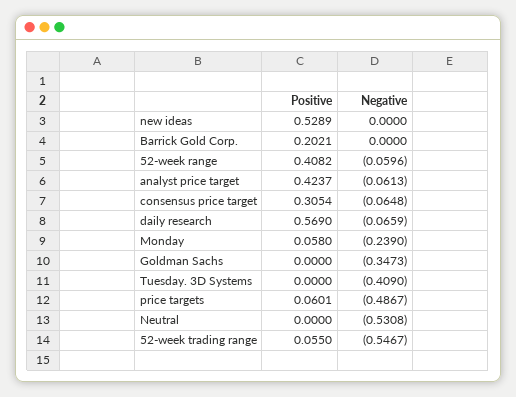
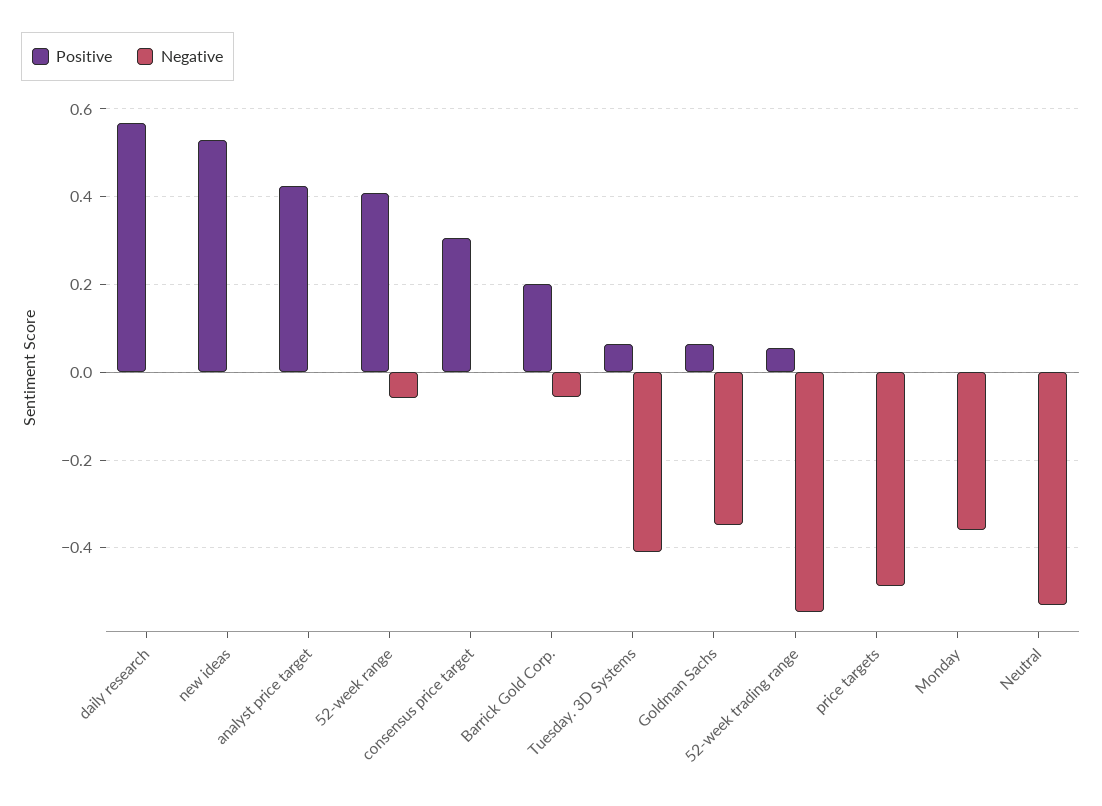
Negative, Barrick Gold Corp.: 0 -> -0.06
Negative, analyst price target: -0.0613 -> 0
Negative, consensus price target: -0.0648 -> 0
Negative, daily research: -0.0659 -> 0
Positive, Monday: 0.058 -> 0
Negative, Monday: -0.239 -> -0.36
Positive, Goldman Sachs: 0 -> 0.06
Positive, Tuesday. 3D Systems: 0 -> 0.06
Positive, price targets: 0.0601 -> 0

